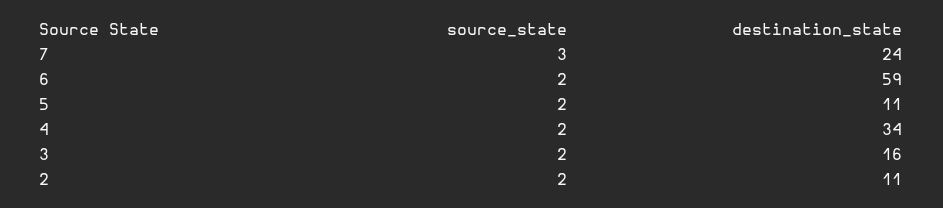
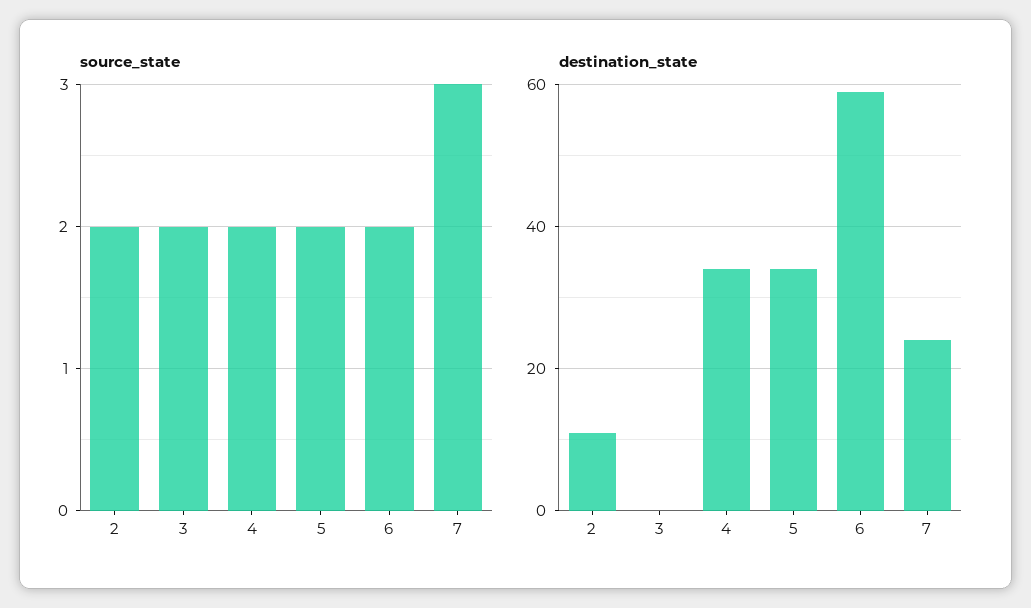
destination_state, 5: 11 -> 35
destination_state, 3: 16 -> 0

